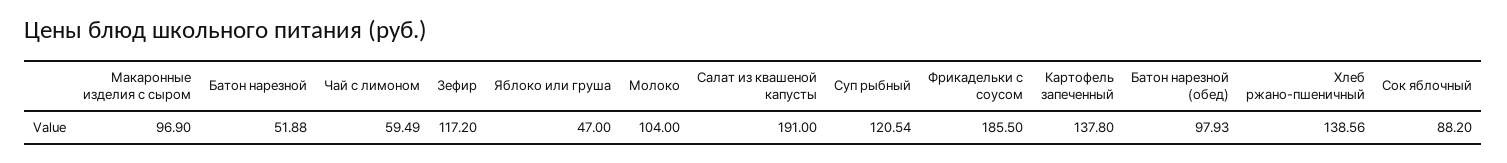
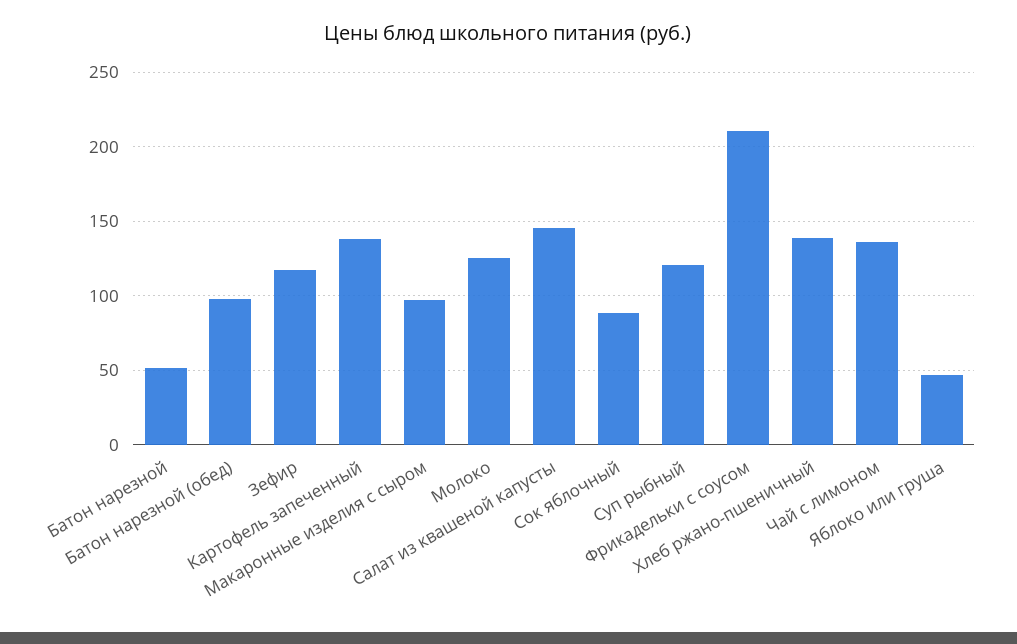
Чай с лимоном: 59.49 -> 135
Молоко: 104 -> 125
Салат из квашеной капусты: 191 -> 145
Фрикадельки с соусом: 185.5 -> 210

